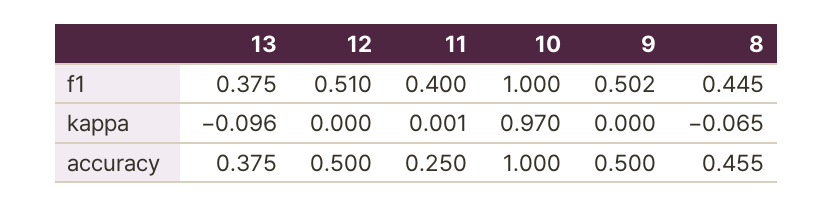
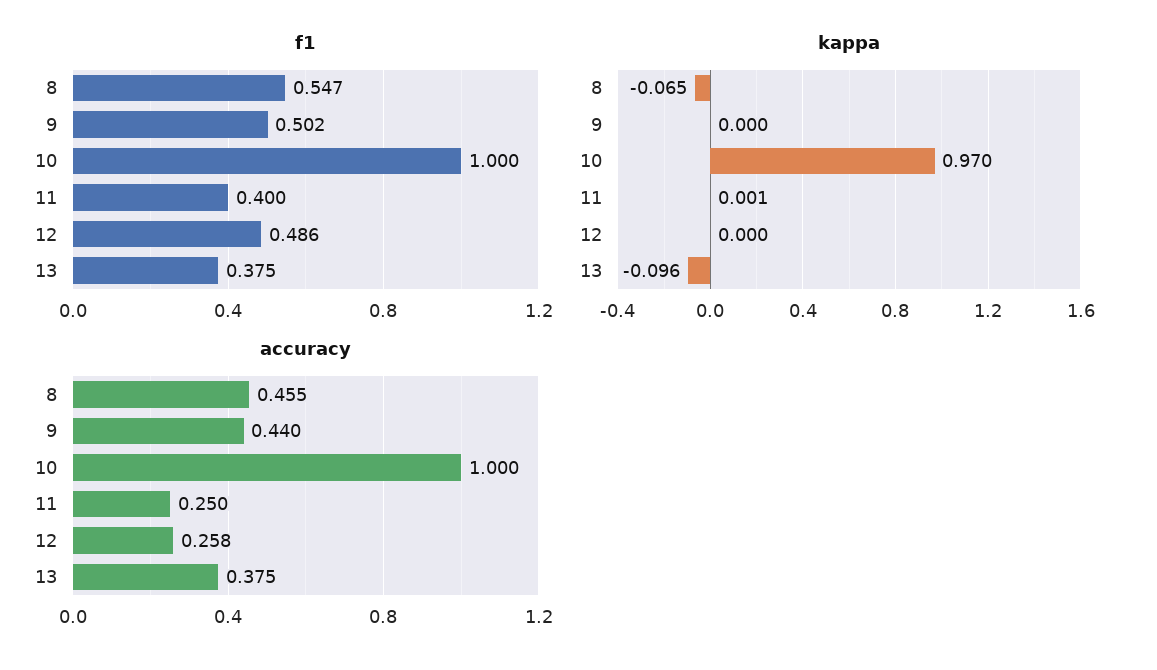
f1, 12: 0.51 -> 0.486
f1, 8: 0.445 -> 0.547
accuracy, 12: 0.5 -> 0.258
accuracy, 9: 0.5 -> 0.44

